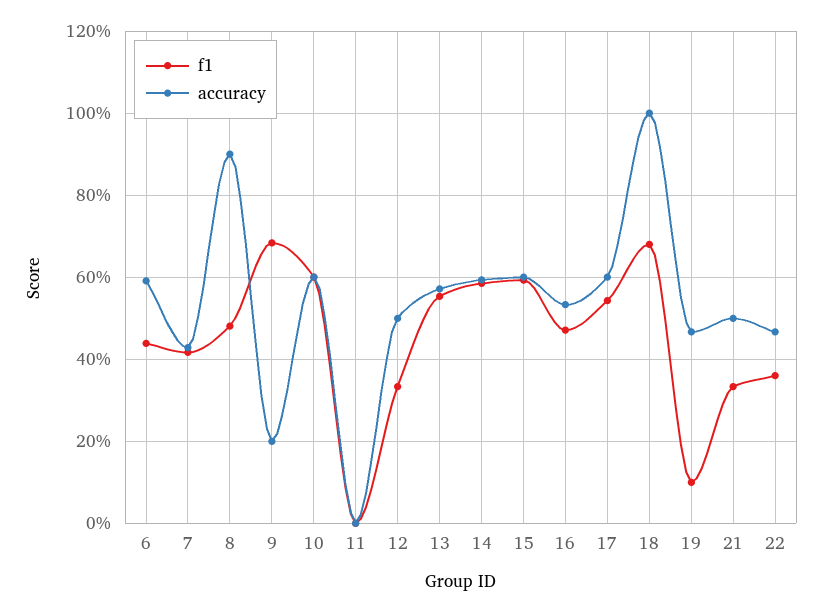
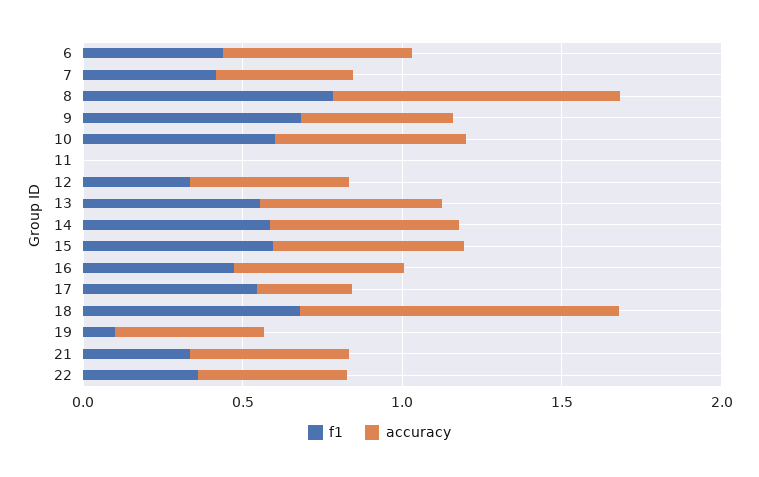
f1, 8: 0.48 -> 0.8
accuracy, 9: 0.2 -> 0.5
accuracy, 17: 0.6 -> 0.3

